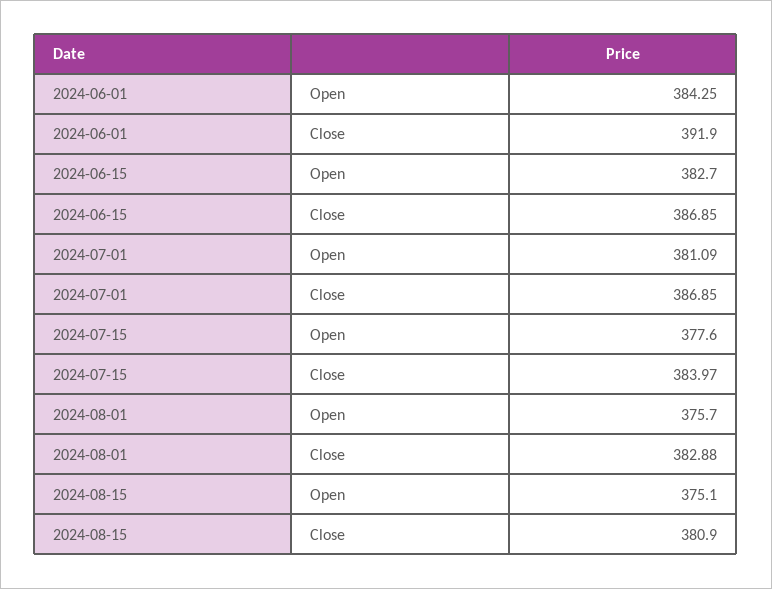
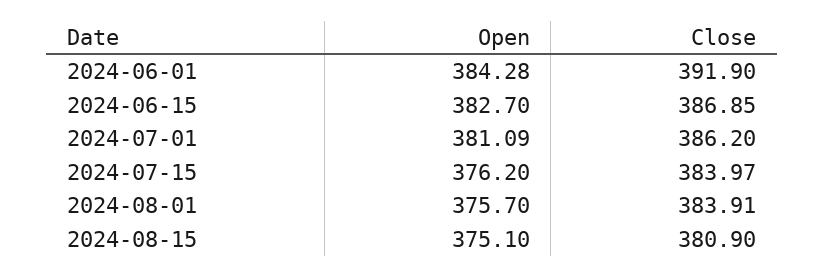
2024-06-01, Open: 384.25 -> 384.28
2024-07-01, Close: 386.85 -> 386.2
2024-07-15, Open: 377.6 -> 376.2
2024-08-01, Close: 382.88 -> 383.91

